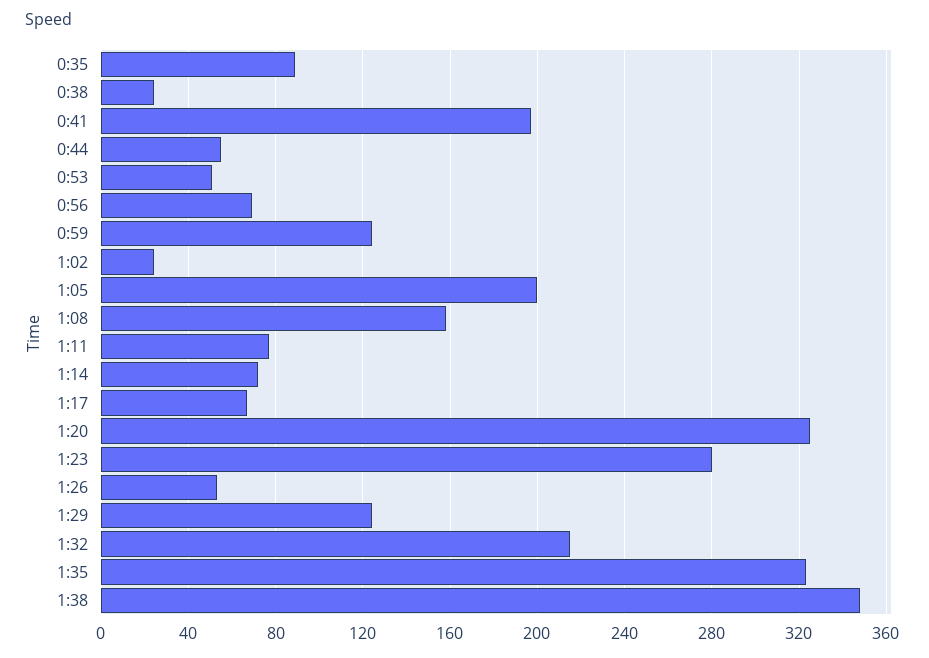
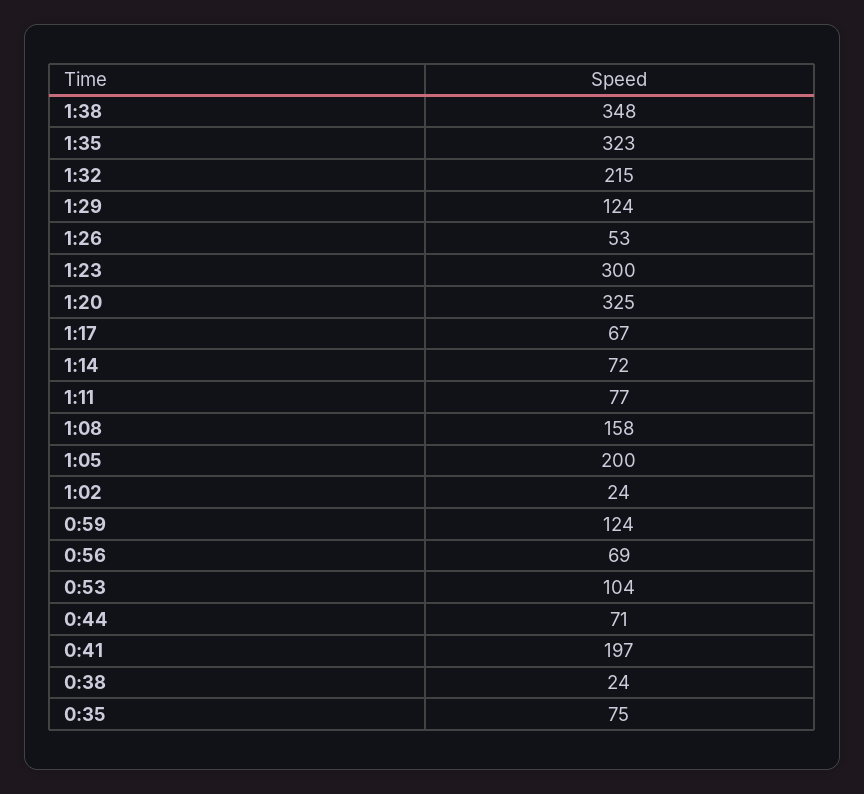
0:35: 90 -> 75
0:44: 55 -> 71
0:53: 50 -> 104
1:23: 280 -> 300

